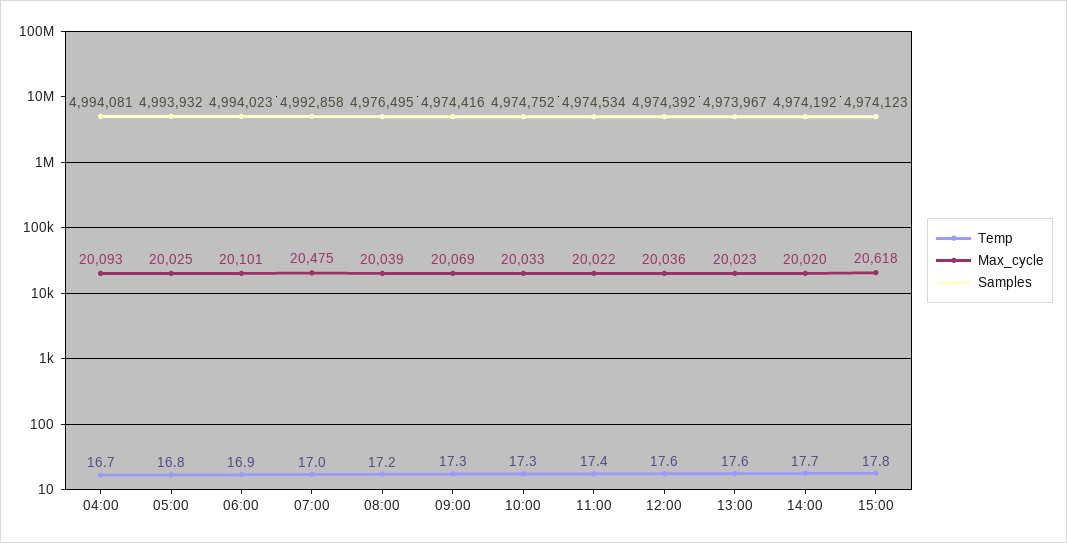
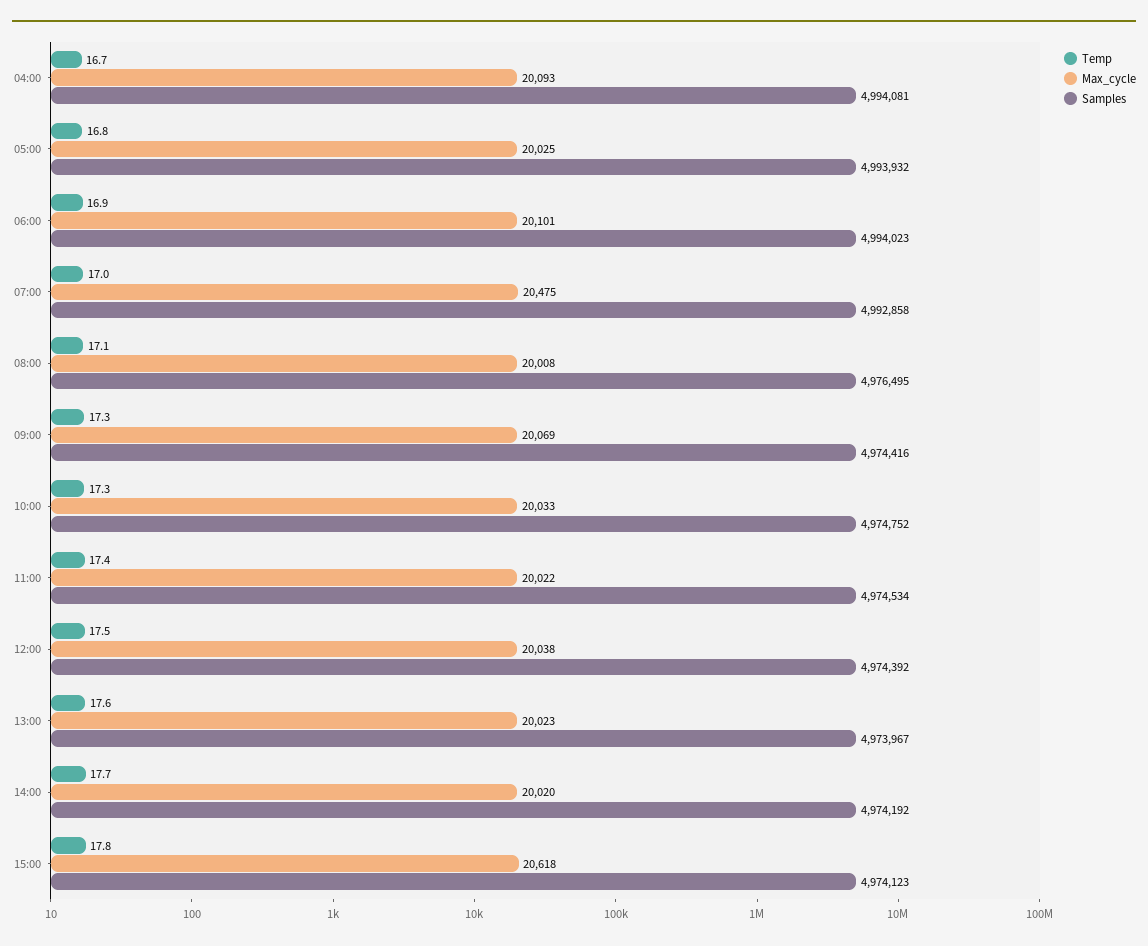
Temp, 08:00: 17.2 -> 17.1
Max_cycle, 08:00: 20039 -> 20008
Temp, 12:00: 17.6 -> 17.5
Max_cycle, 12:00: 20036 -> 20038

